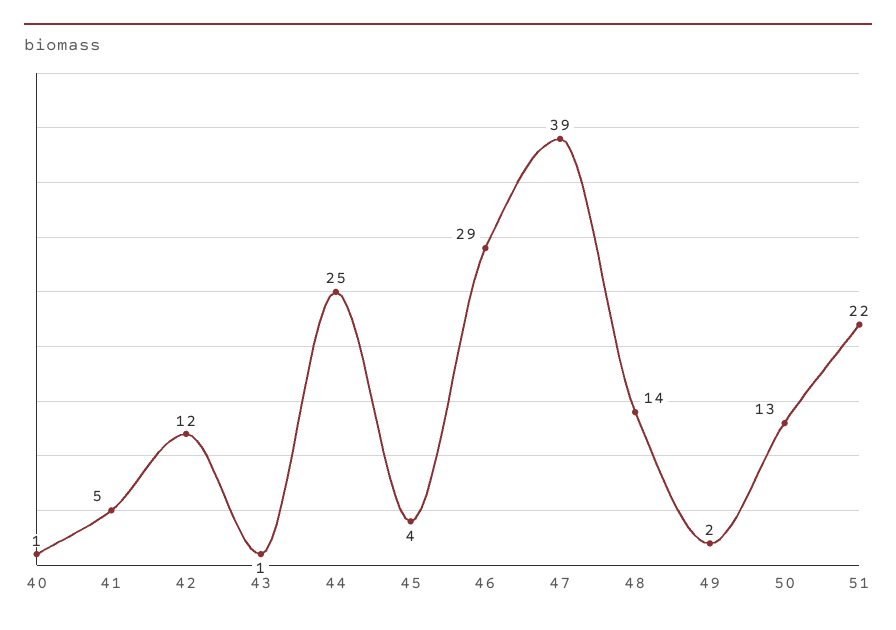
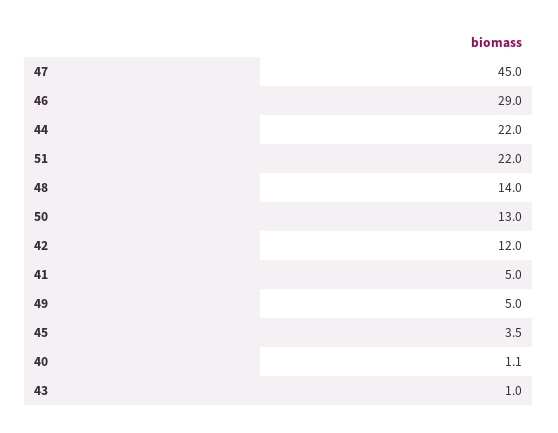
44: 25 -> 22
47: 39 -> 45
49: 2 -> 5

